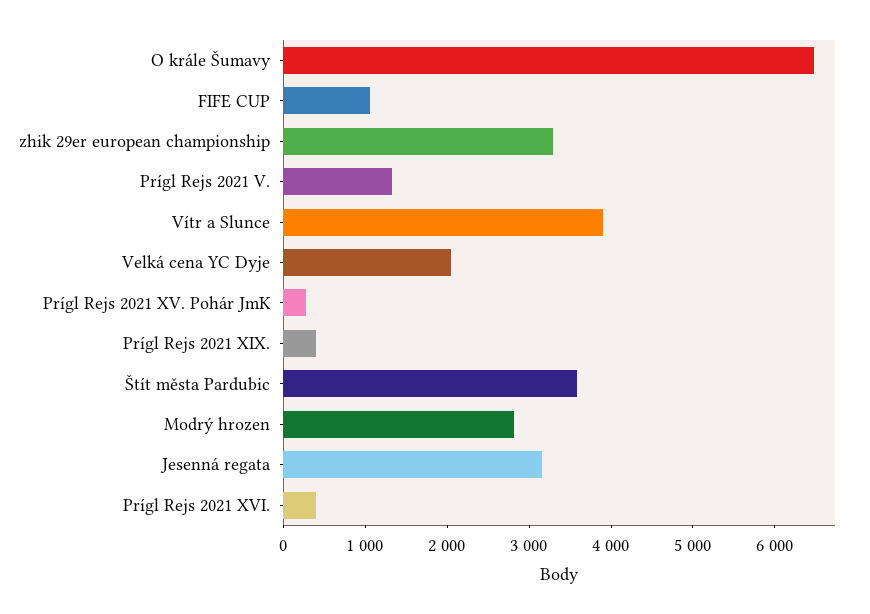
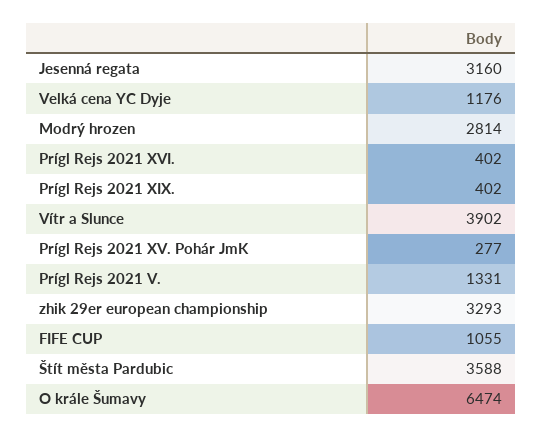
Velká cena YC Dyje: 2000 -> 1176

